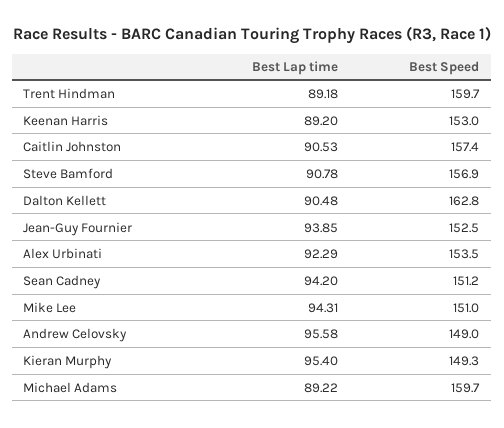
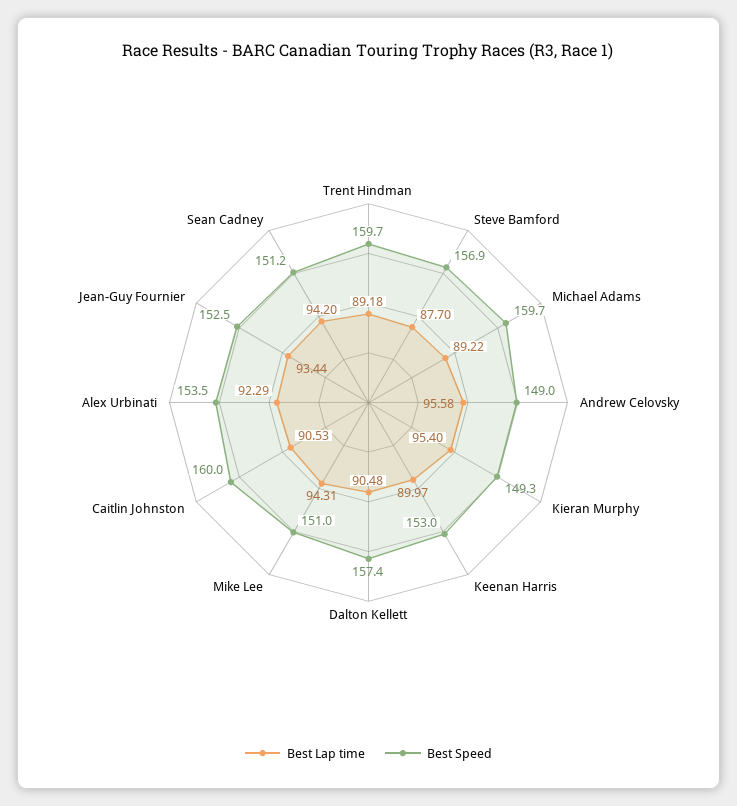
Best Lap time, Keenan Harris: 89.2 -> 89.97
Best Speed, Caitlin Johnston: 157.4 -> 160
Best Lap time, Steve Bamford: 90.78 -> 87.7
Best Speed, Dalton Kellett: 162.8 -> 157.4
Best Lap time, Jean-Guy Fournier: 93.85 -> 93.44

